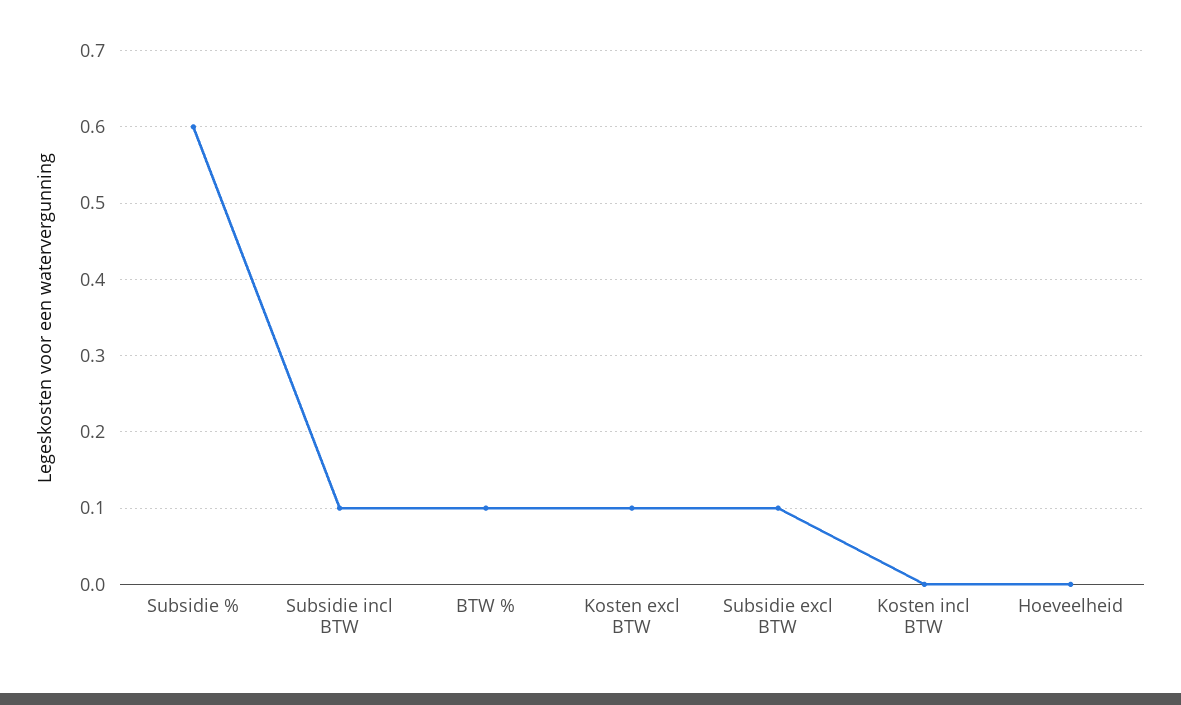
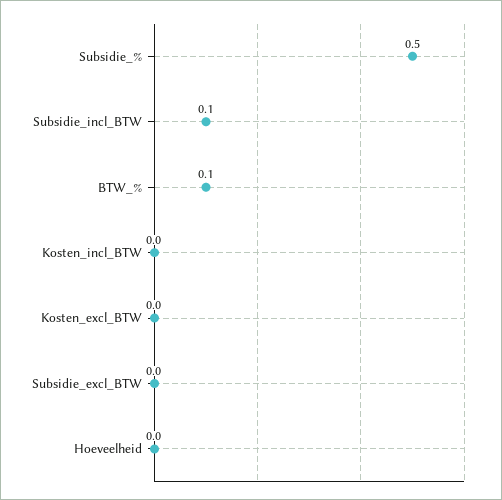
Subsidie %: 0.6 -> 0.5
Kosten excl BTW: 0.1 -> 0
Subsidie excl BTW: 0.1 -> 0

